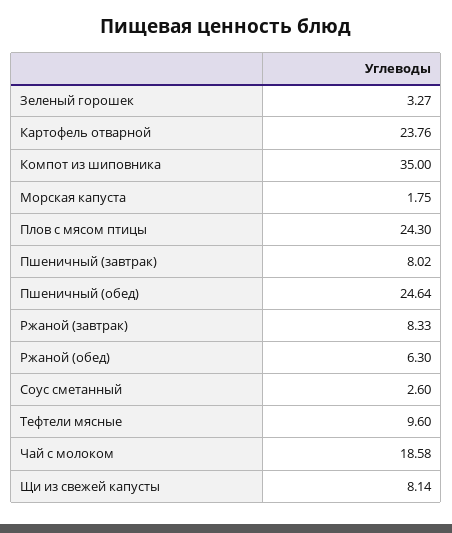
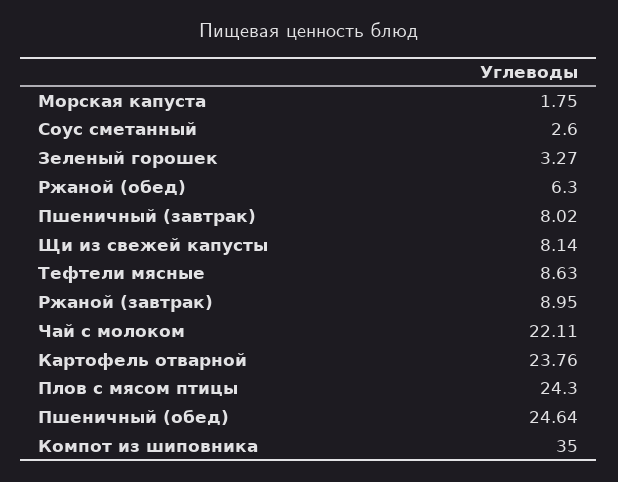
Ржаной (завтрак): 8.33 -> 8.95
Тефтели мясные: 9.6 -> 8.63
Чай с молоком: 18.58 -> 22.11

